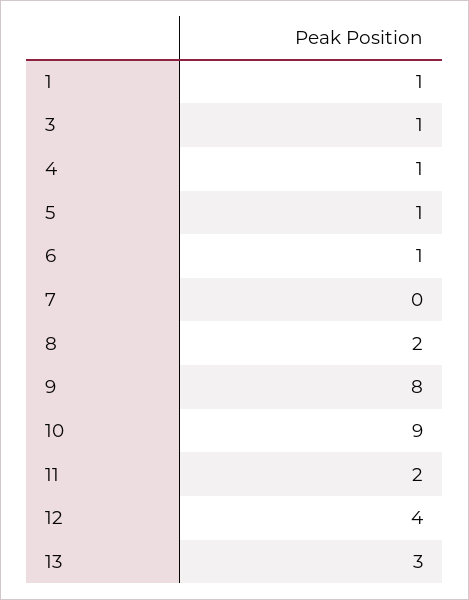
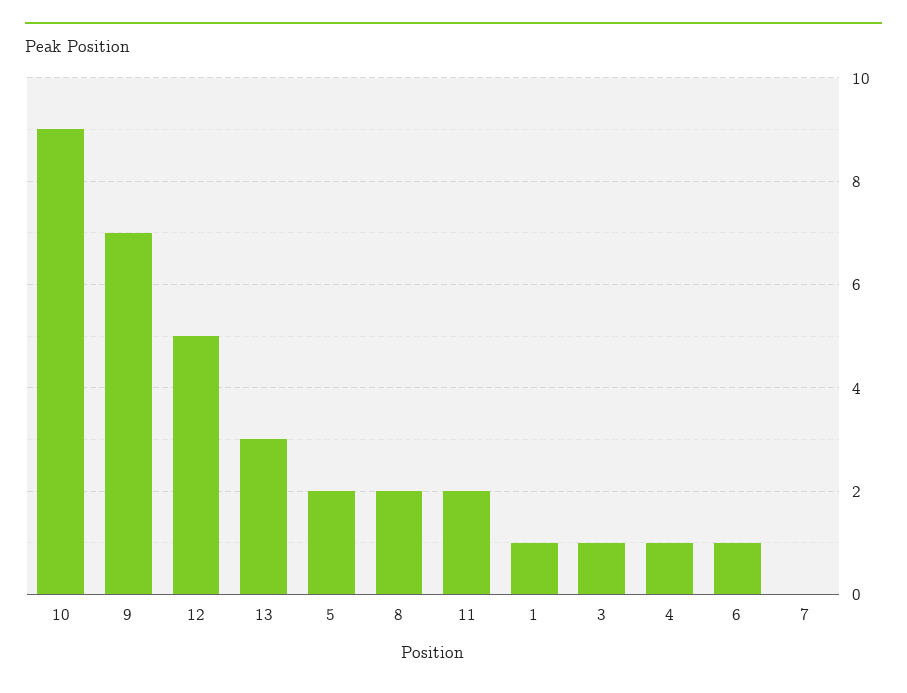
5: 1 -> 2
9: 8 -> 7
12: 4 -> 5

